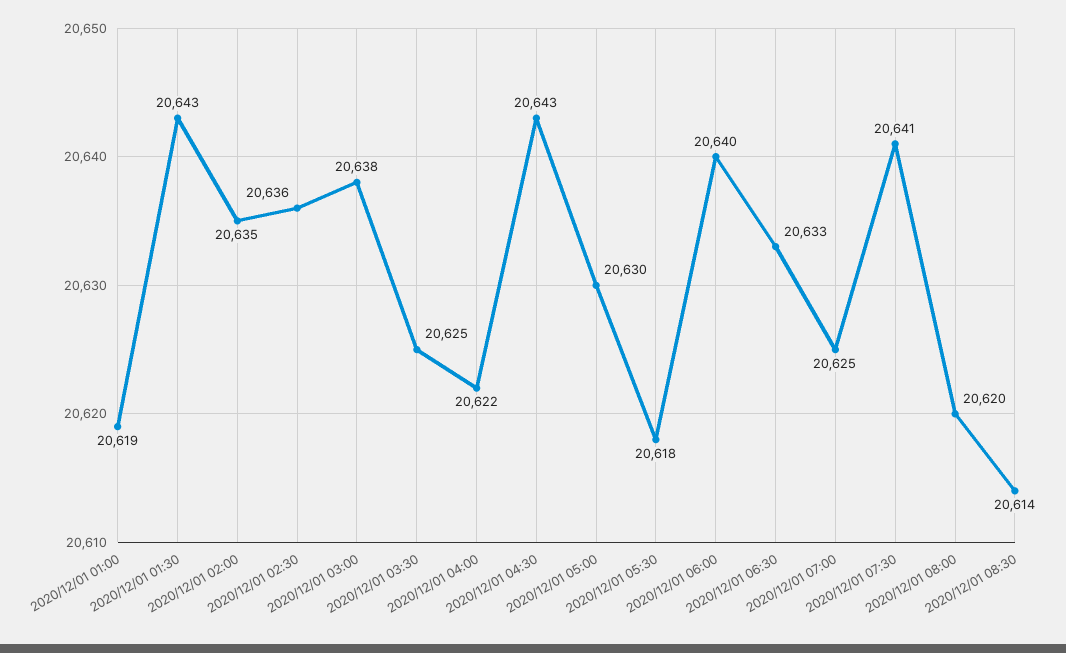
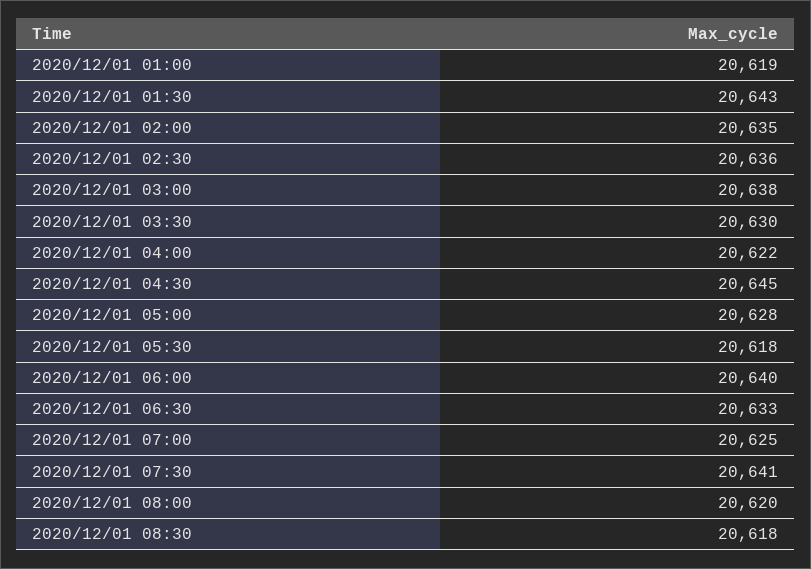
2020/12/01 03:30: 20625 -> 20630
2020/12/01 04:30: 20643 -> 20645
2020/12/01 05:00: 20630 -> 20628
2020/12/01 08:30: 20614 -> 20618

